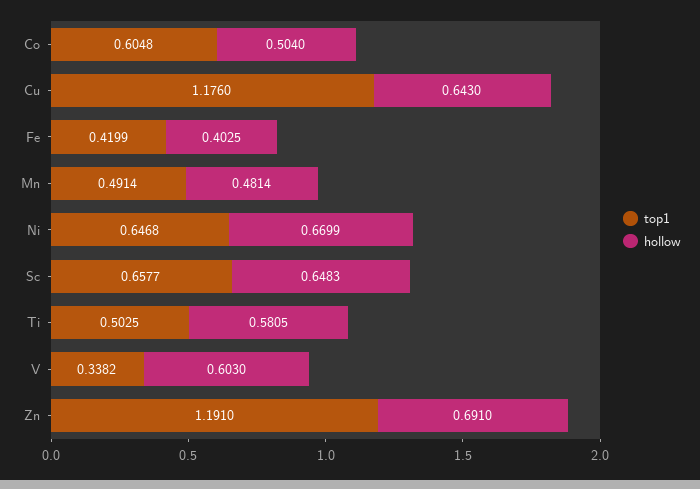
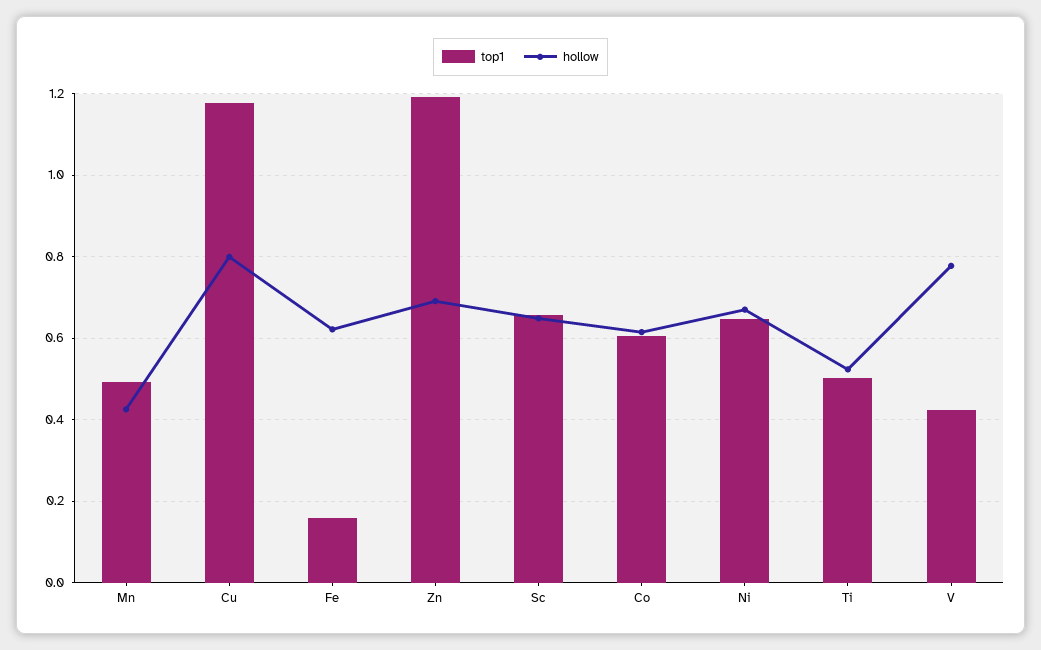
hollow, Co: 0.504 -> 0.62
hollow, Cu: 0.643 -> 0.8
top1, Fe: 0.4199 -> 0.16
hollow, Fe: 0.4025 -> 0.62
hollow, Mn: 0.4814 -> 0.42
hollow, Ti: 0.5805 -> 0.52
top1, V: 0.3382 -> 0.42
hollow, V: 0.603 -> 0.78

